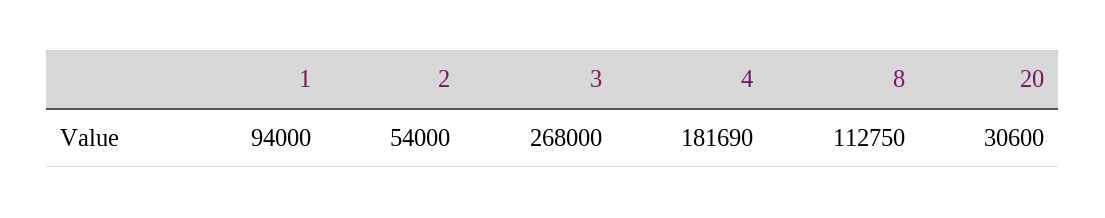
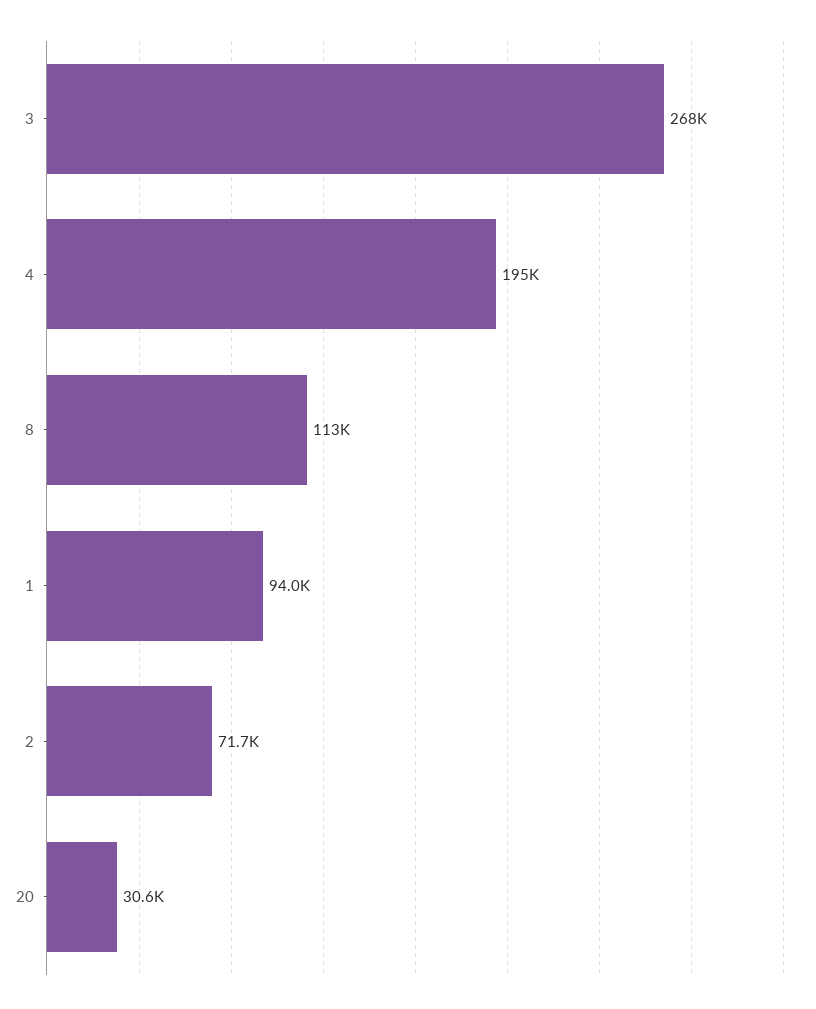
2: 54000 -> 71700
4: 181690 -> 195000

